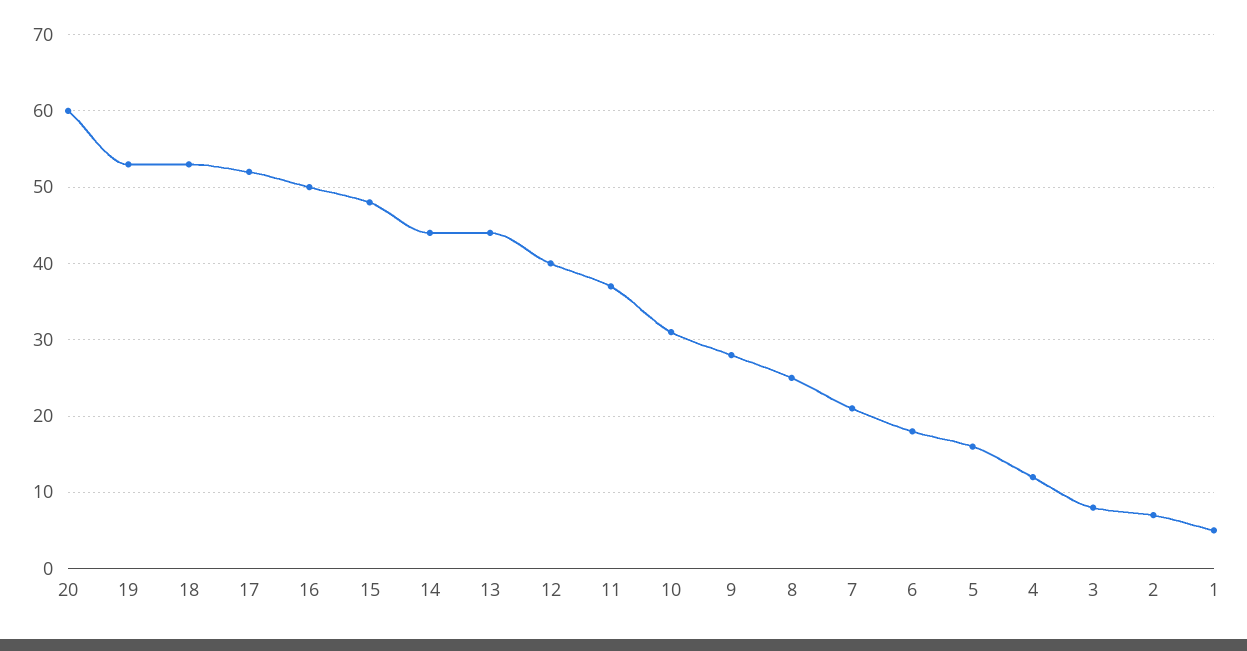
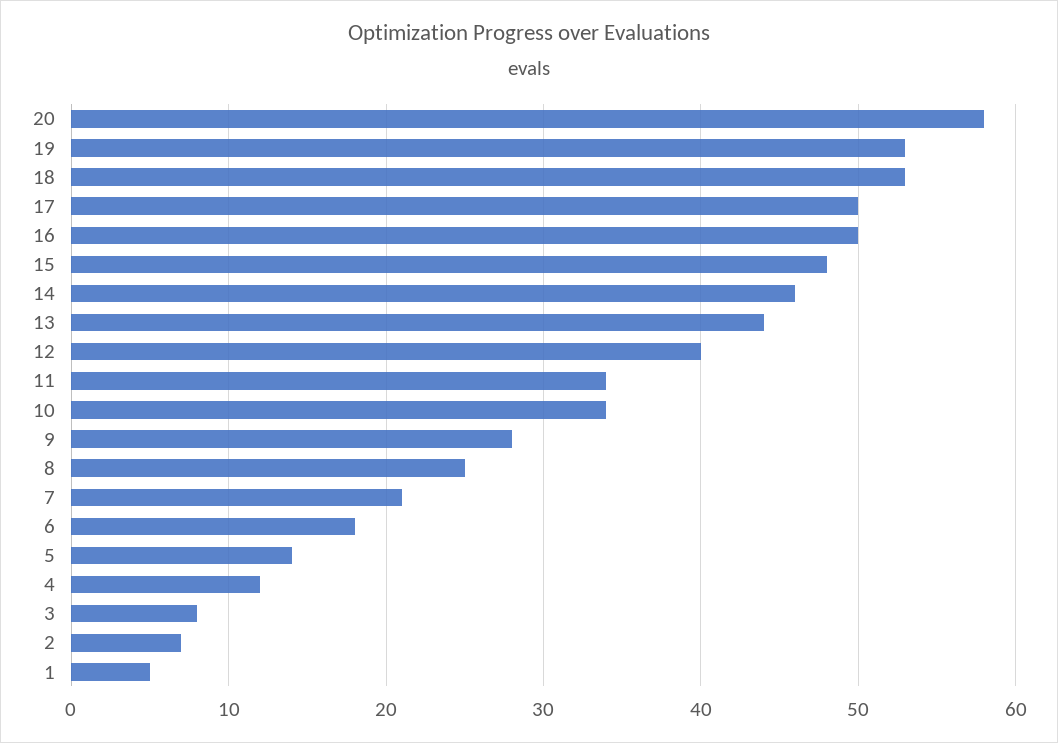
20: 60 -> 58
17: 52 -> 50
14: 44 -> 46
11: 37 -> 34
10: 31 -> 34
5: 16 -> 14

